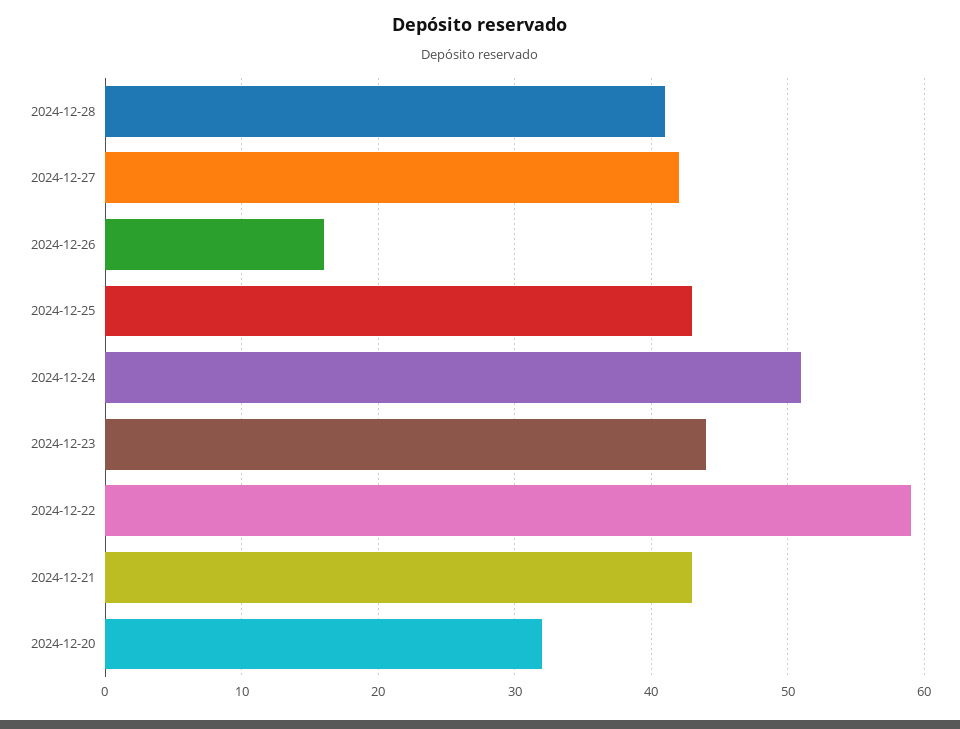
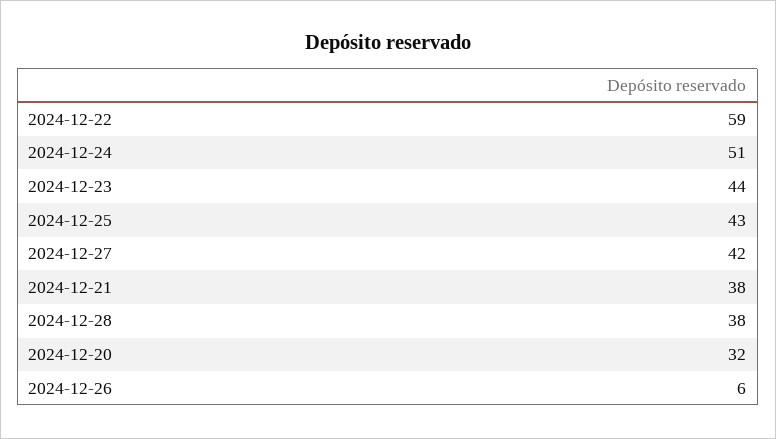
2024-12-28: 41 -> 38
2024-12-26: 16 -> 6
2024-12-21: 43 -> 38

